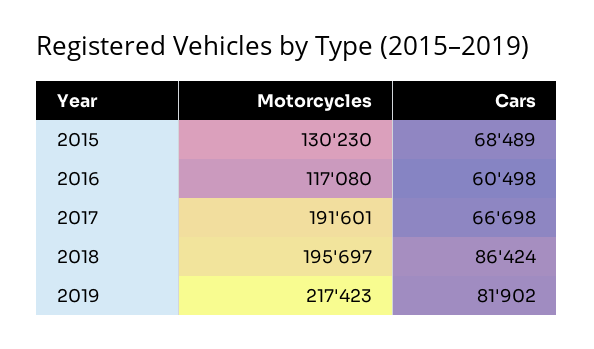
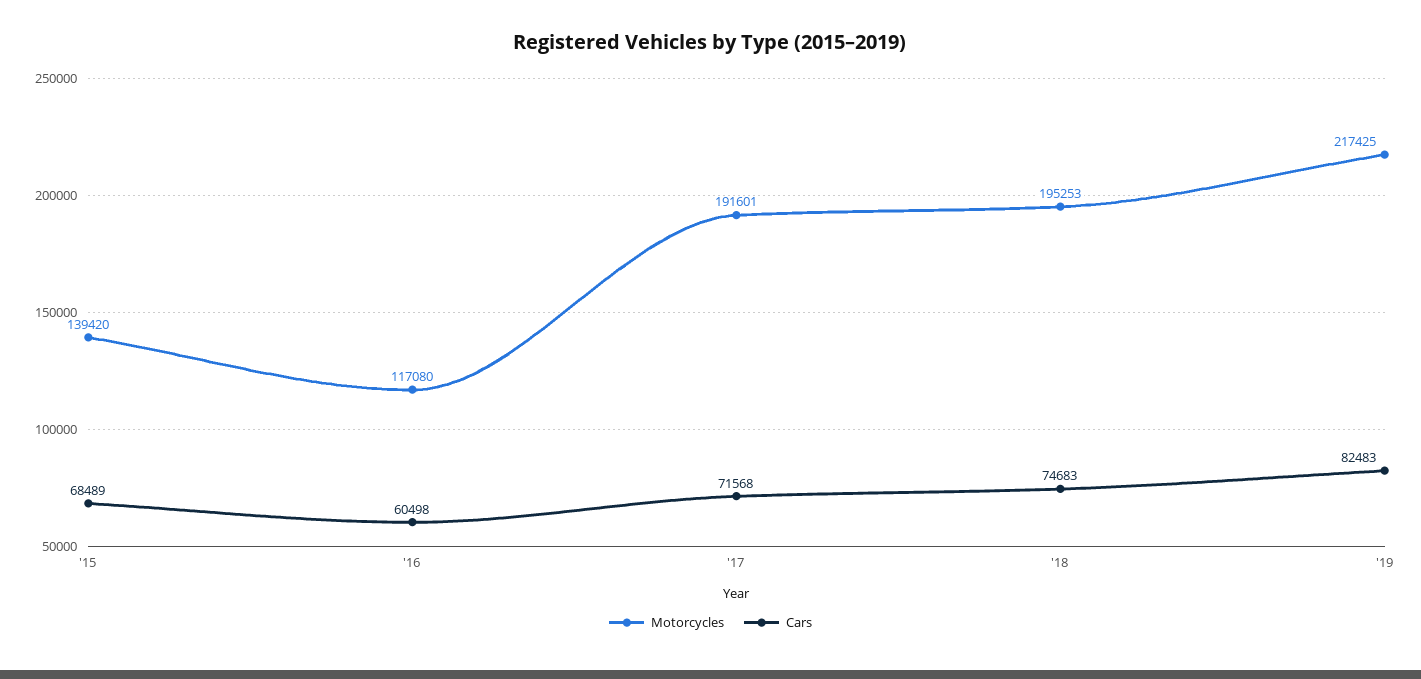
Motorcycles, 2015: 130230 -> 139420
Cars, 2017: 66698 -> 71568
Motorcycles, 2018: 195697 -> 195253
Cars, 2018: 86424 -> 74683
Motorcycles, 2019: 217423 -> 217425
Cars, 2019: 81902 -> 82483

